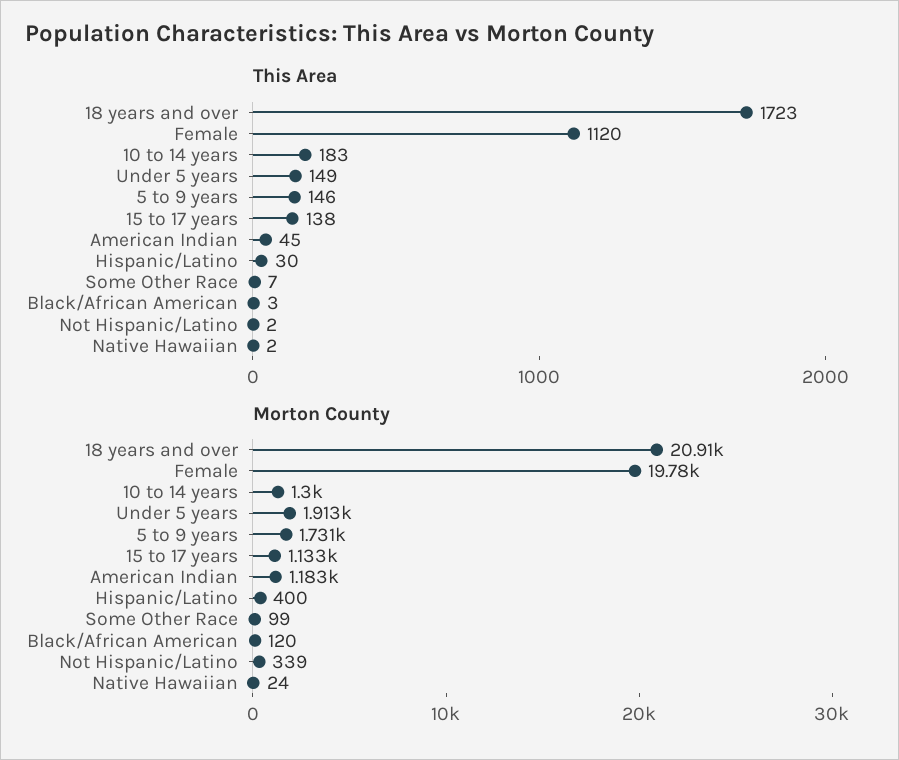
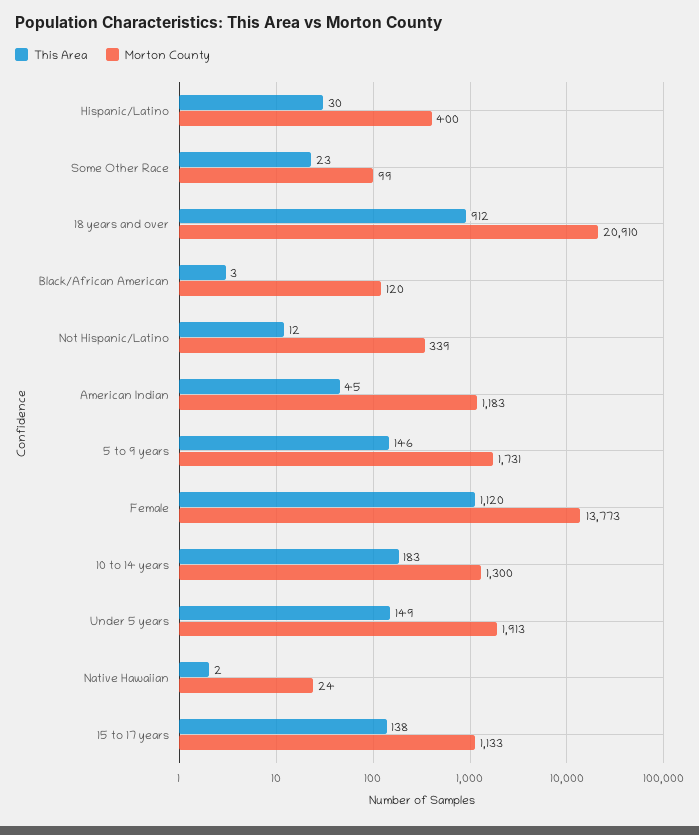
This Area, 18 years and over: 1723 -> 912
This Area, Some Other Race: 7 -> 23
This Area, Not Hispanic/Latino: 2 -> 12
Morton County, Female: 19780 -> 13773

